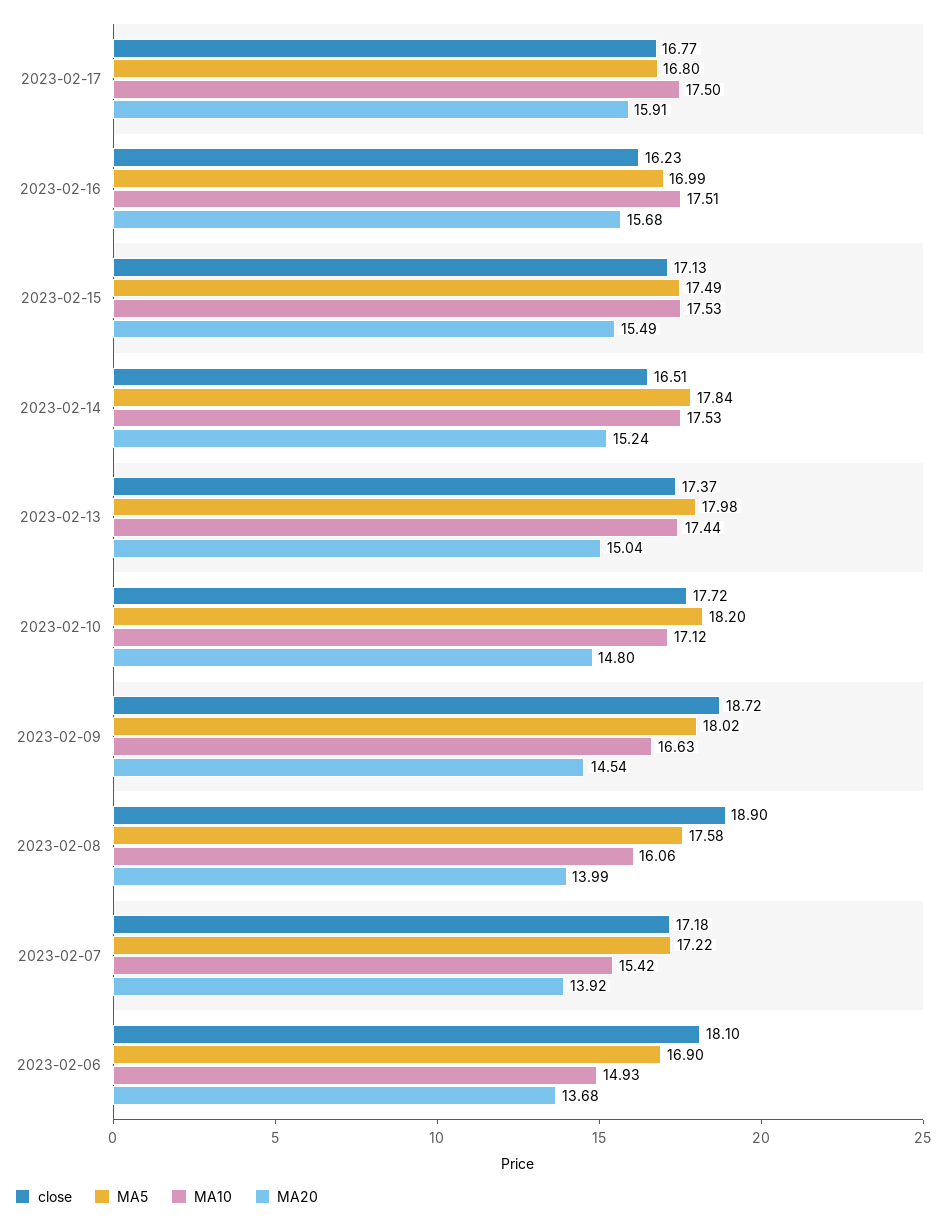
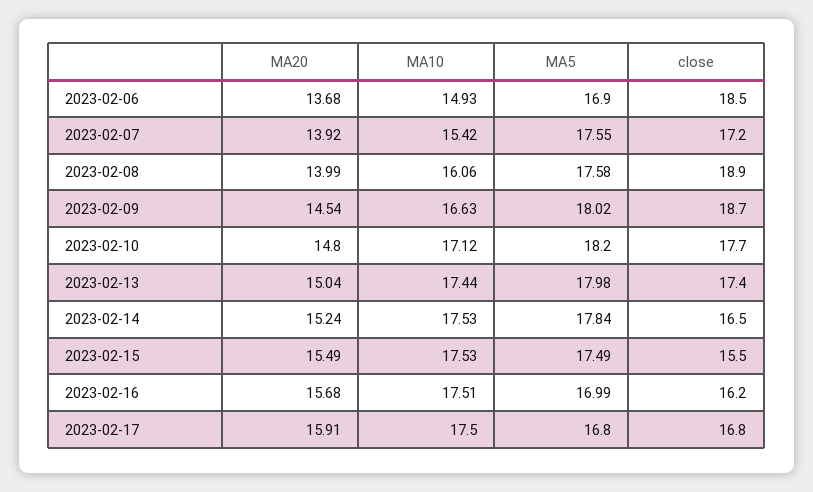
close, 2023-02-15: 17.13 -> 15.5
MA5, 2023-02-07: 17.22 -> 17.55
close, 2023-02-06: 18.1 -> 18.5

